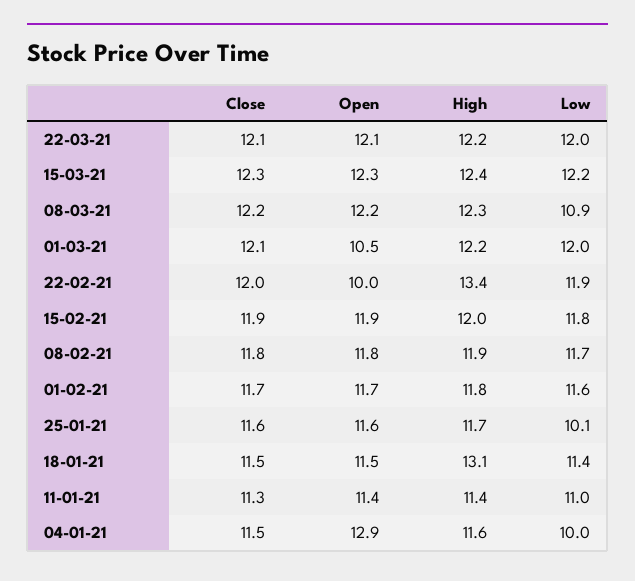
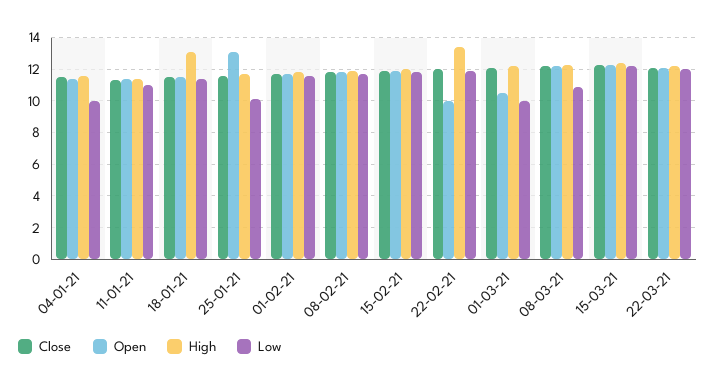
Low, 01-03-21: 12 -> 10
Open, 25-01-21: 11.6 -> 13
Open, 04-01-21: 12.9 -> 11.5

